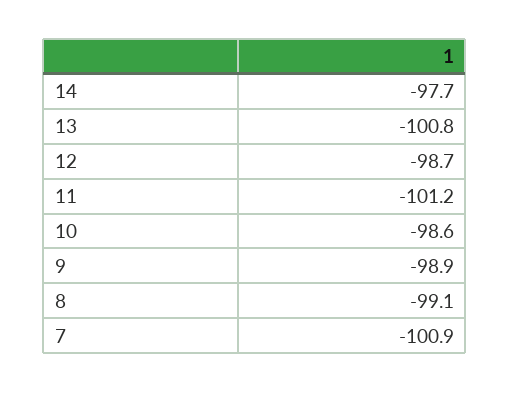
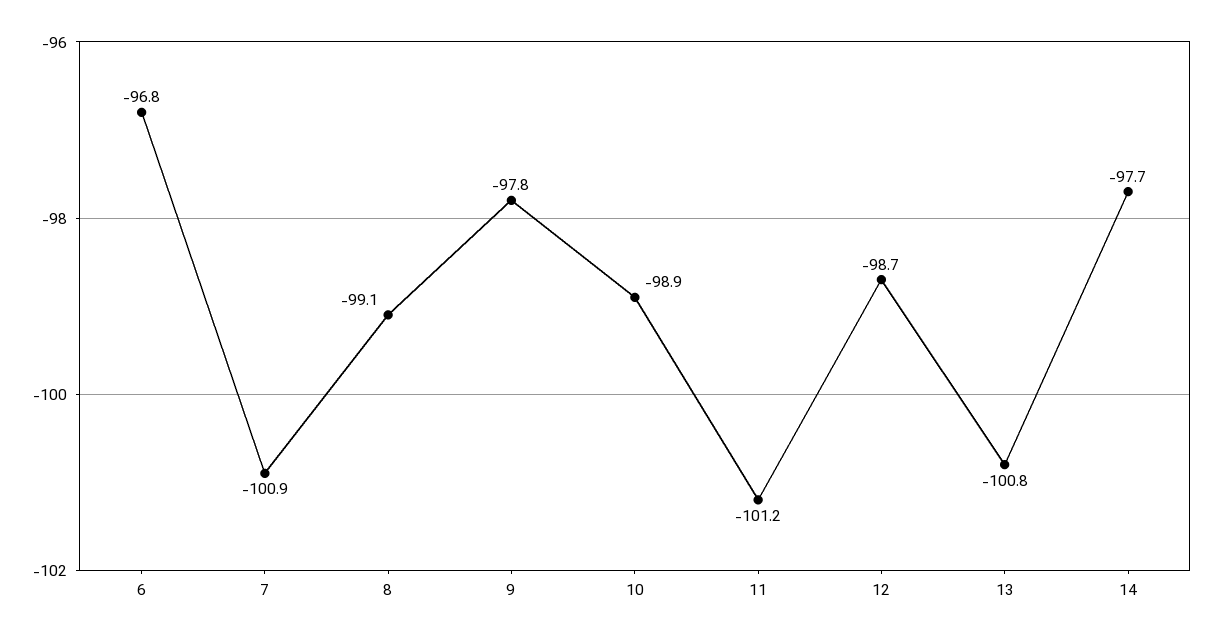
10: -98.6 -> -98.9
9: -98.9 -> -97.8
6: none -> -96.8

